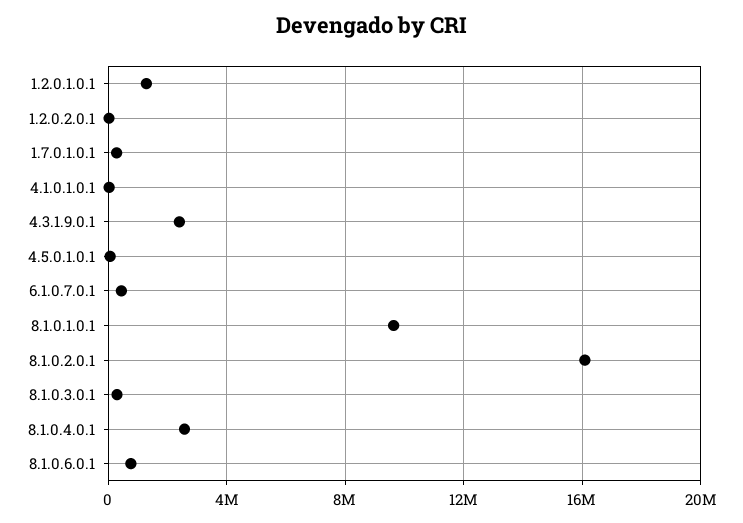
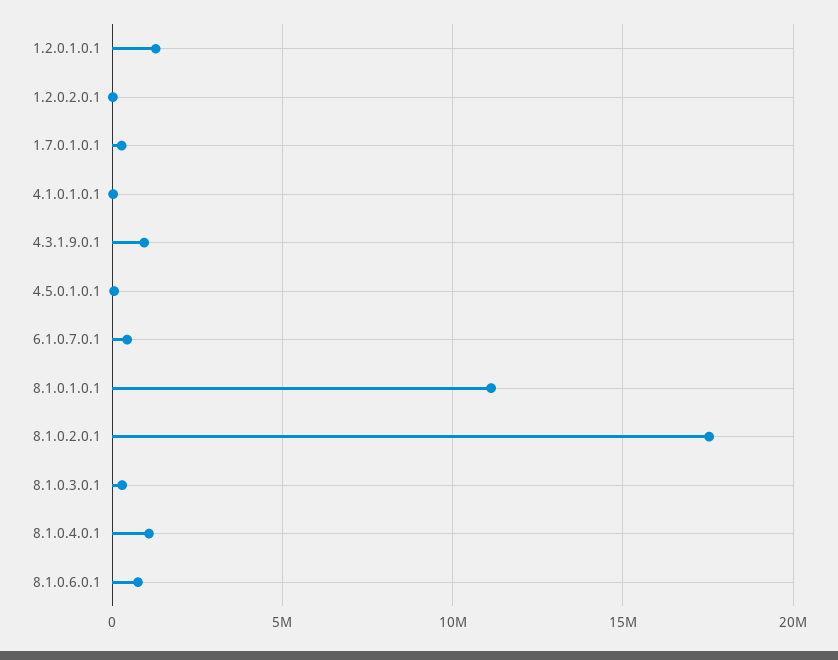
4.3.1.9.0.1: 2500000 -> 1000000
8.1.0.1.0.1: 9500000 -> 11000000
8.1.0.2.0.1: 16000000 -> 17500000
8.1.0.4.0.1: 2500000 -> 1000000

